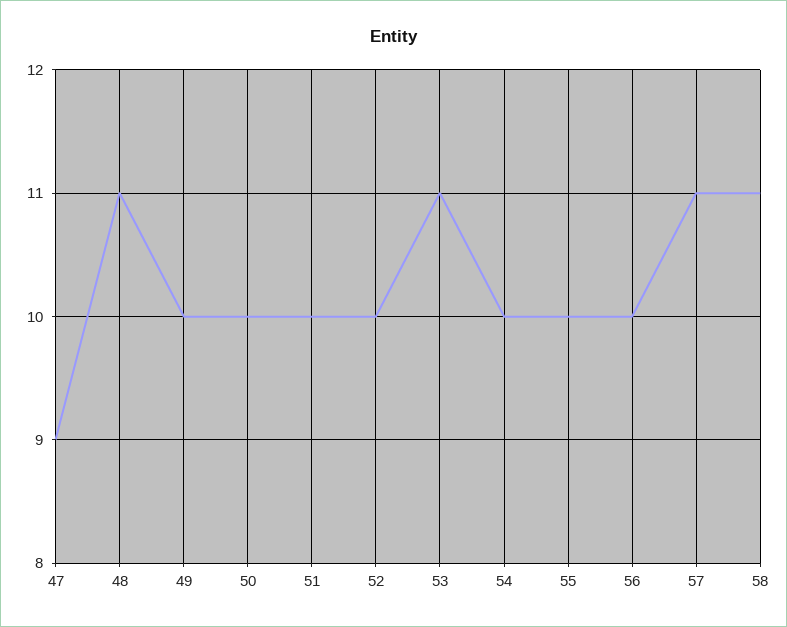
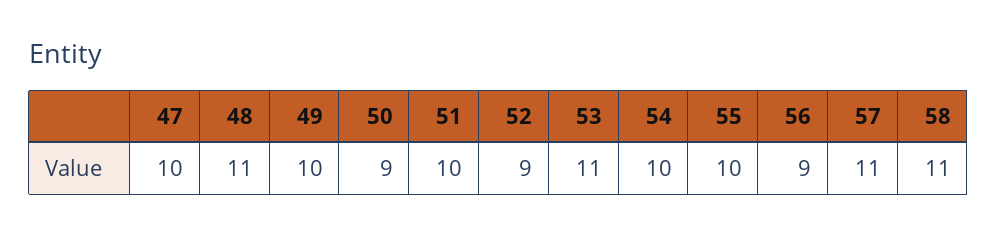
47: 9 -> 10
50: 10 -> 9
52: 10 -> 9
56: 10 -> 9

